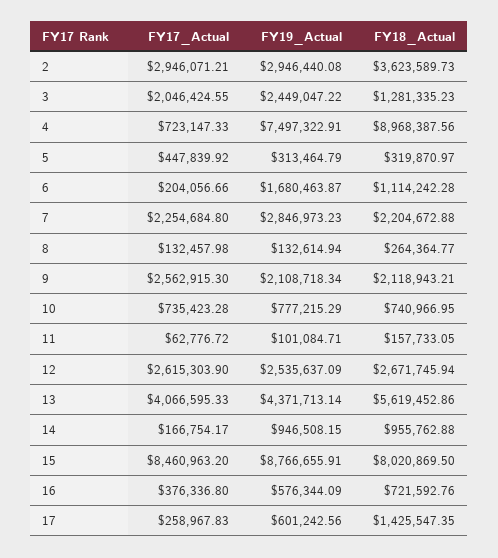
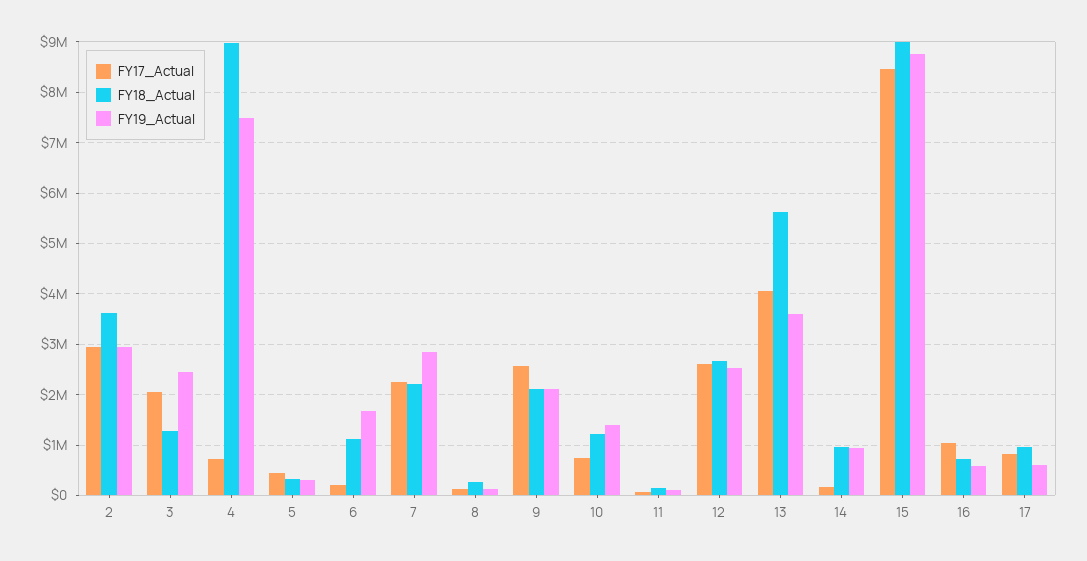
FY19_Actual, 10: 777215.29 -> 1400000
FY18_Actual, 10: 740966.95 -> 1200000
FY19_Actual, 13: 4371713.14 -> 3600000
FY18_Actual, 15: 8020869.5 -> 9000000
FY17_Actual, 16: 376336.8 -> 1000000
FY17_Actual, 17: 258967.83 -> 800000
FY18_Actual, 17: 1425547.35 -> 1000000

